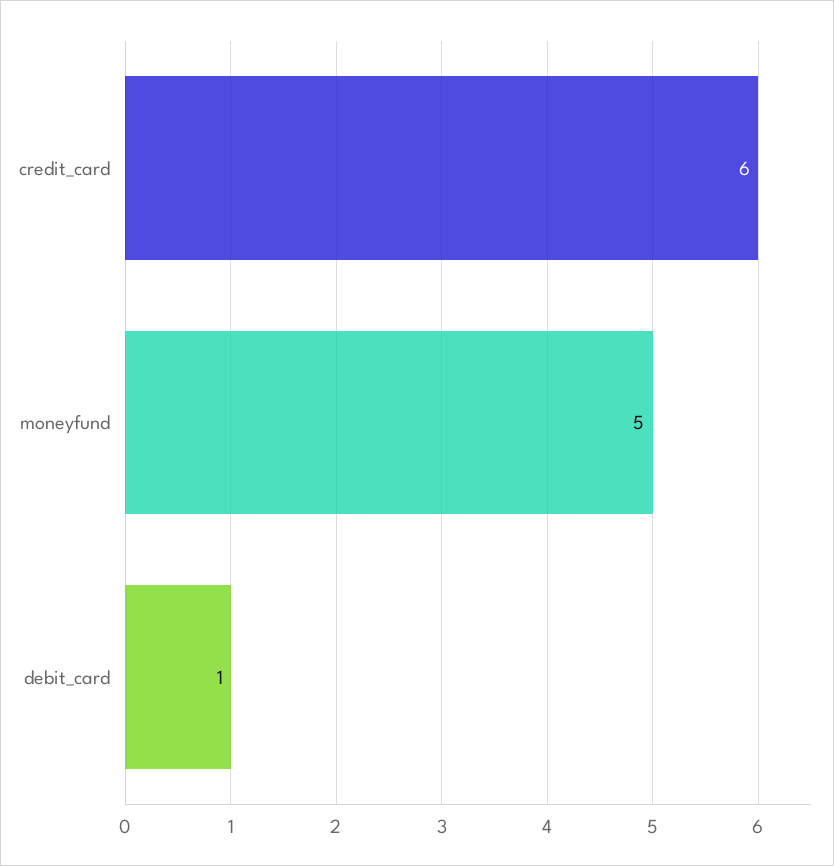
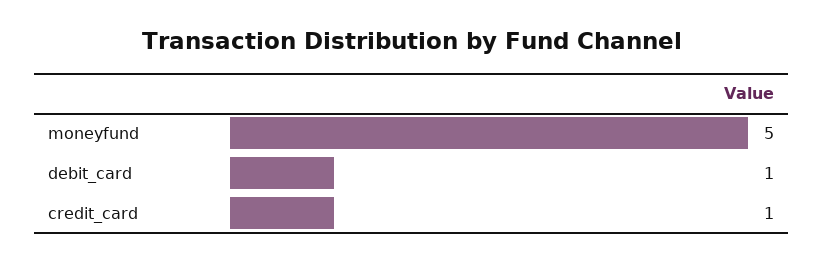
credit_card: 6 -> 1

